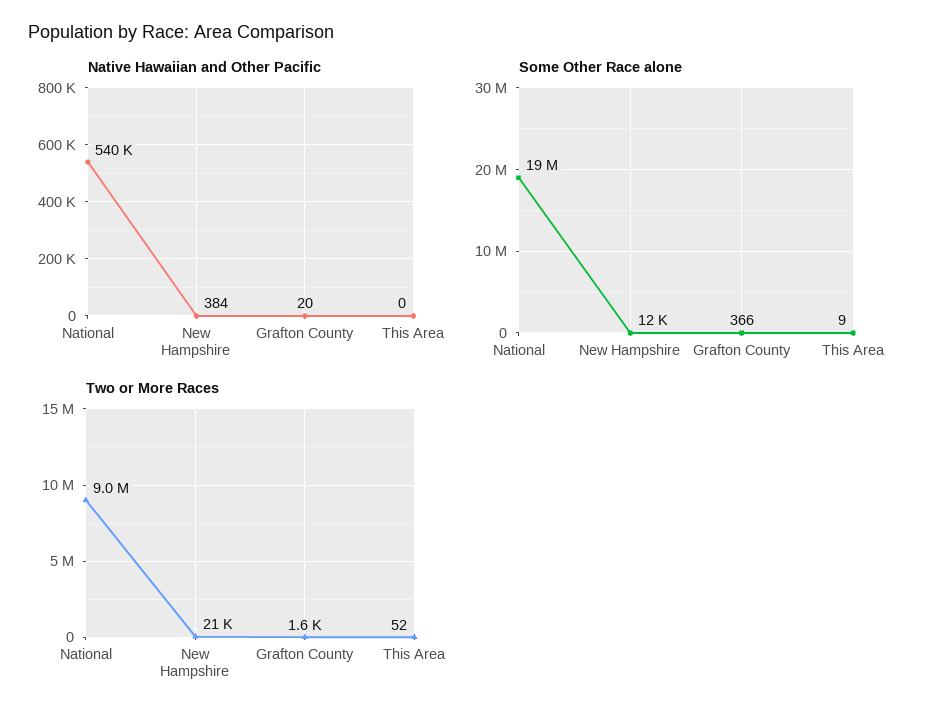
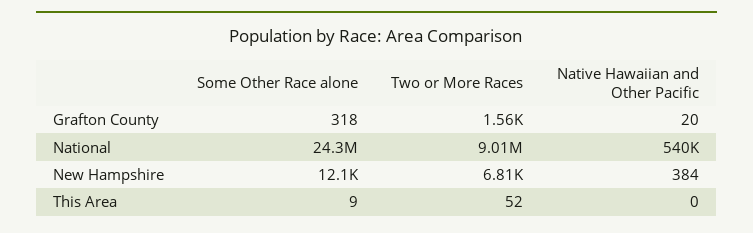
Some Other Race alone, National: 19000000 -> 24300000
Some Other Race alone, Grafton County: 366 -> 318
Two or More Races, New Hampshire: 21000 -> 6810

